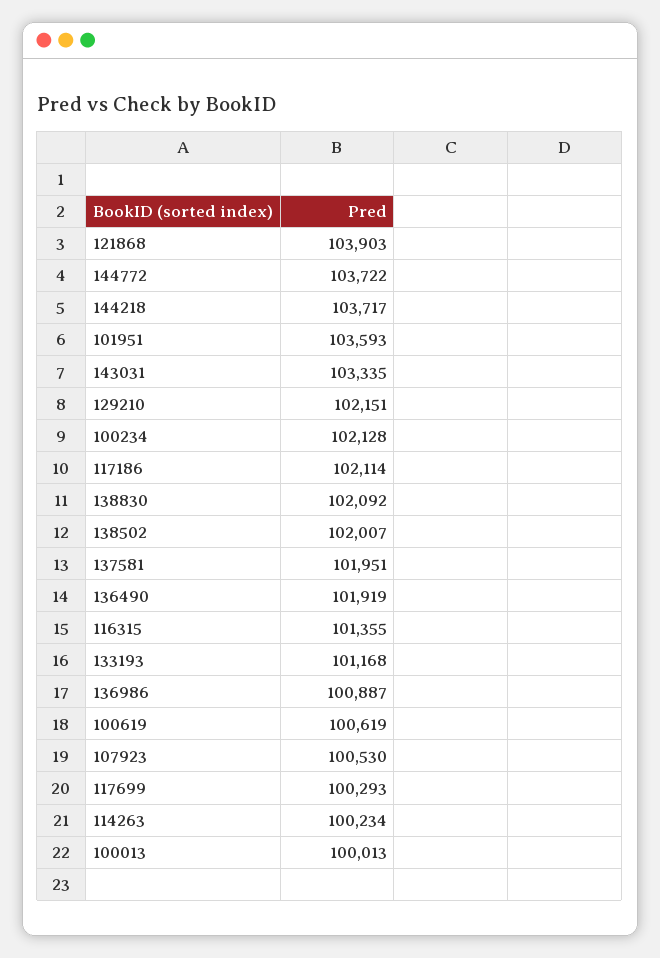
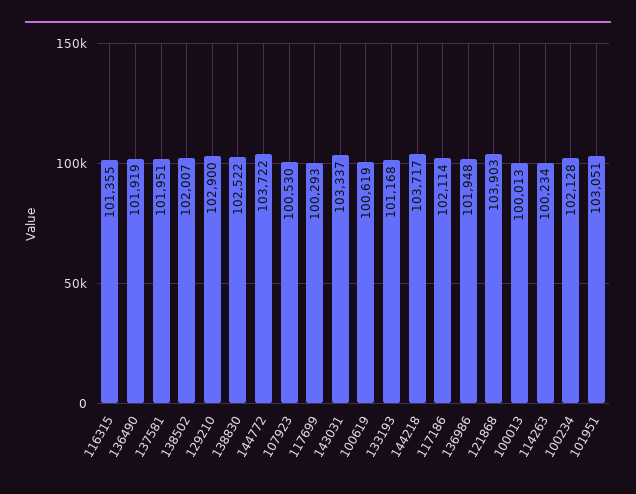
101951: 103593 -> 103051
143031: 103335 -> 103337
129210: 102151 -> 102900
138830: 102092 -> 102522
136986: 100887 -> 101948

